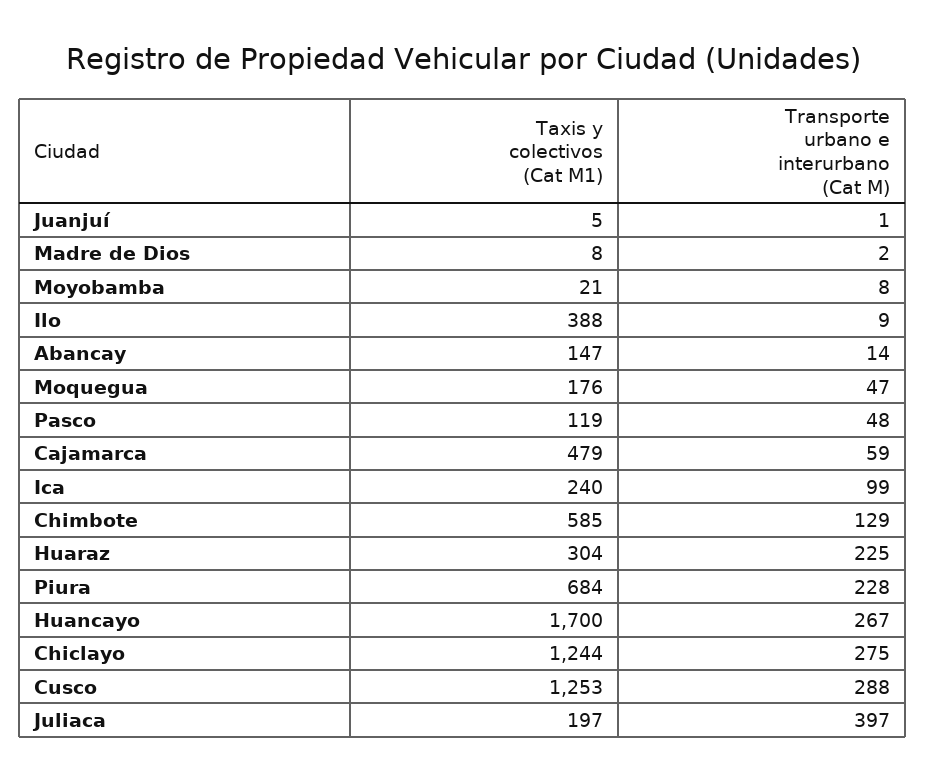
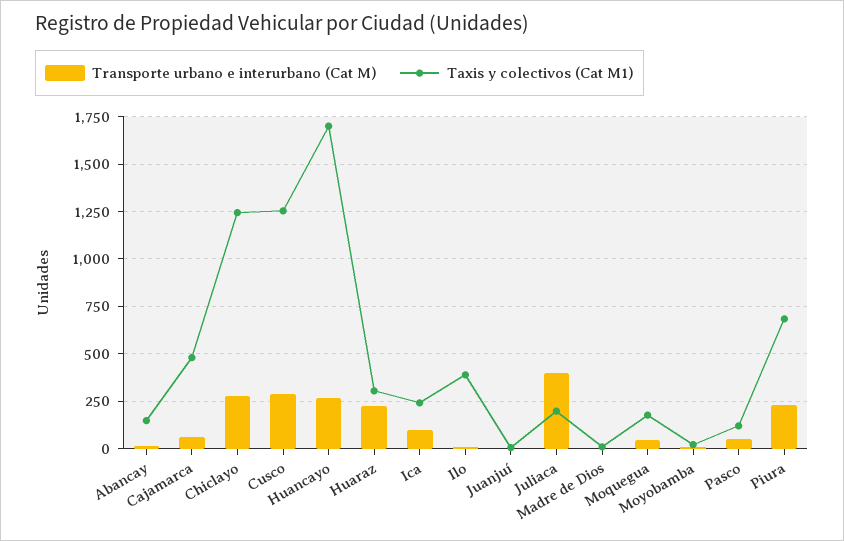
Taxis y colectivos (Cat M1), Chimbote: 585 -> none
Transporte urbano e interurbano (Cat M), Chimbote: 129 -> none

